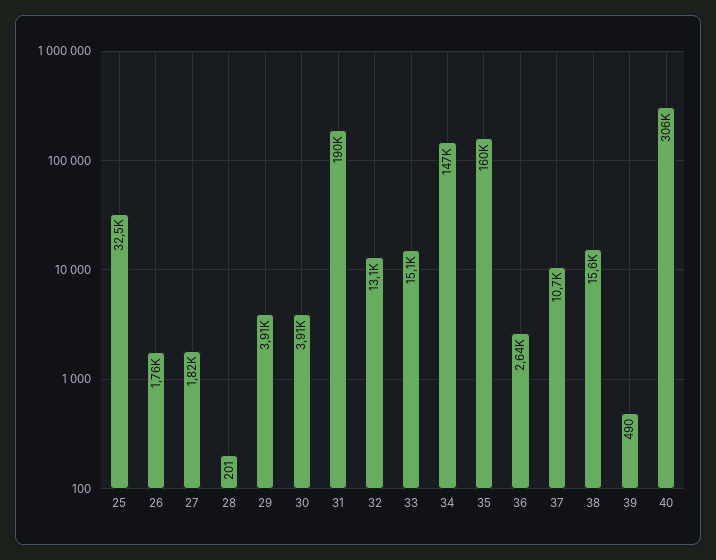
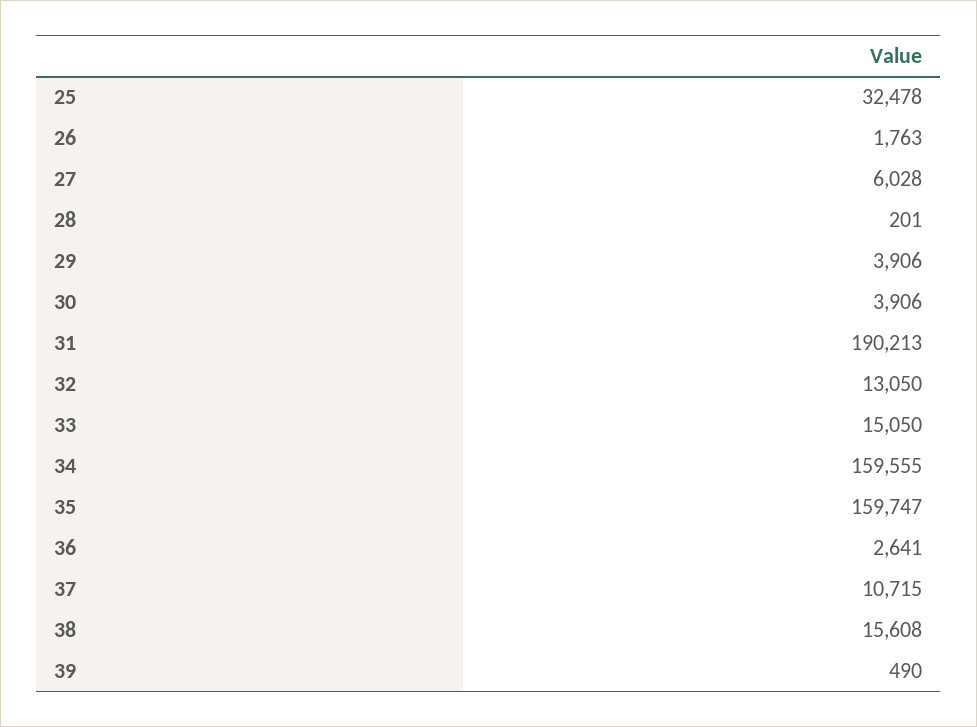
27: 1820 -> 6028
34: 147000 -> 159555
40: 306000 -> none

